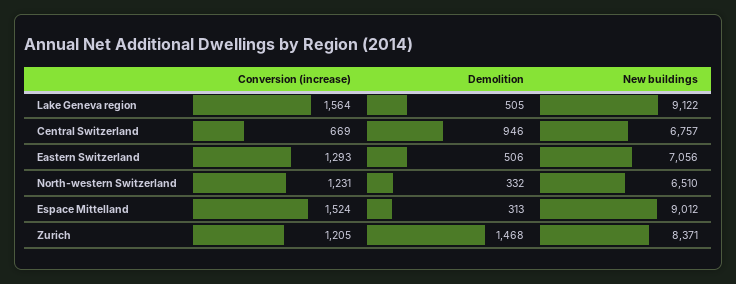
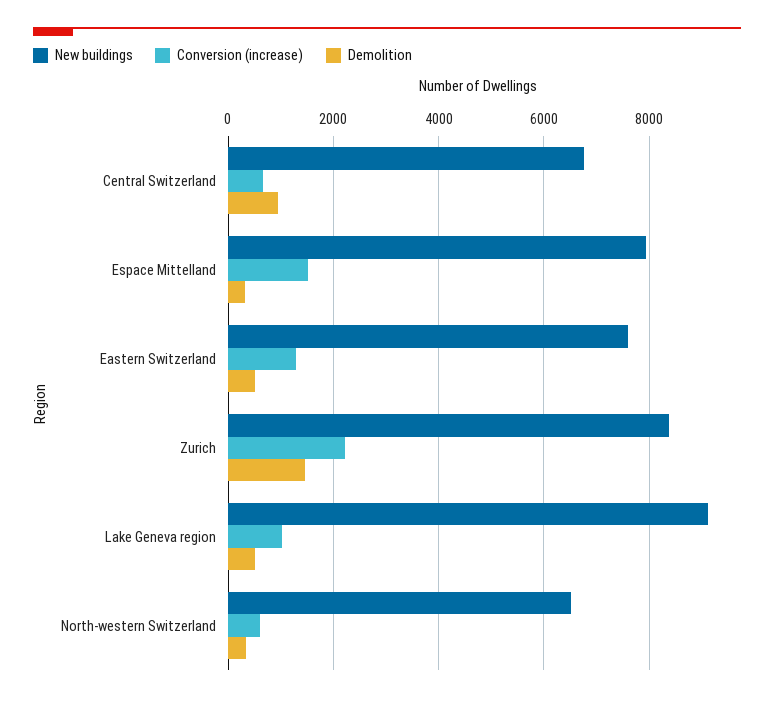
Conversion (increase), Lake Geneva region: 1564 -> 1000
New buildings, Eastern Switzerland: 7056 -> 7600
Conversion (increase), North-western Switzerland: 1231 -> 600
New buildings, Espace Mittelland: 9012 -> 8000
Conversion (increase), Zurich: 1205 -> 2200

